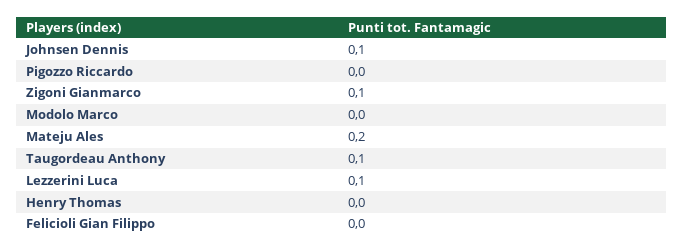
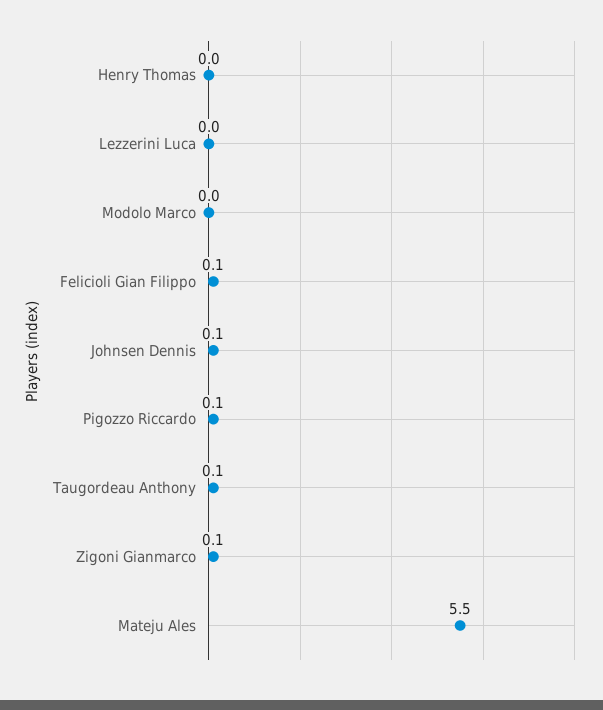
Pigozzo Riccardo: 0 -> 0.1
Mateju Ales: 0.2 -> 5.5
Lezzerini Luca: 0.1 -> 0
Felicioli Gian Filippo: 0 -> 0.1

